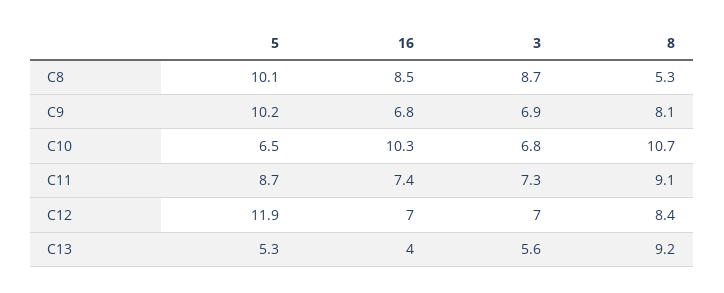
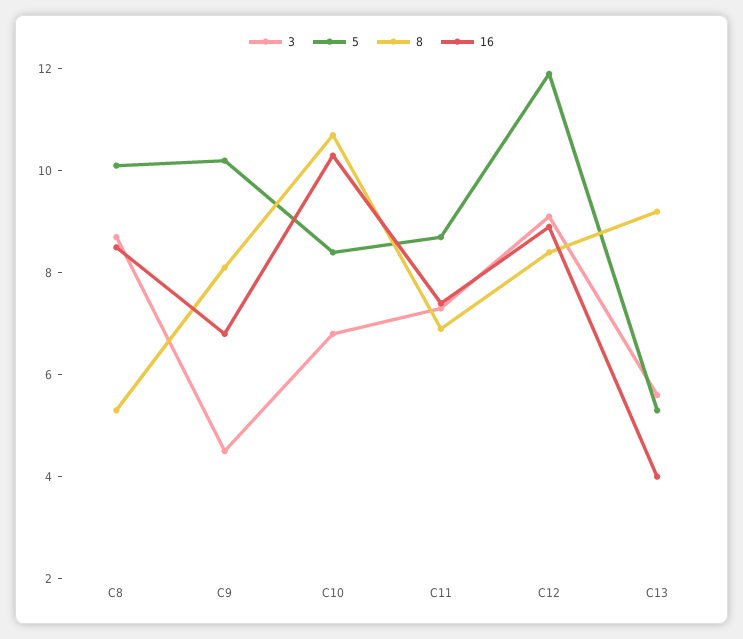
3, C9: 6.9 -> 4.5
5, C10: 6.5 -> 8.5
8, C11: 9.1 -> 7
16, C12: 7 -> 9
3, C12: 7 -> 9

